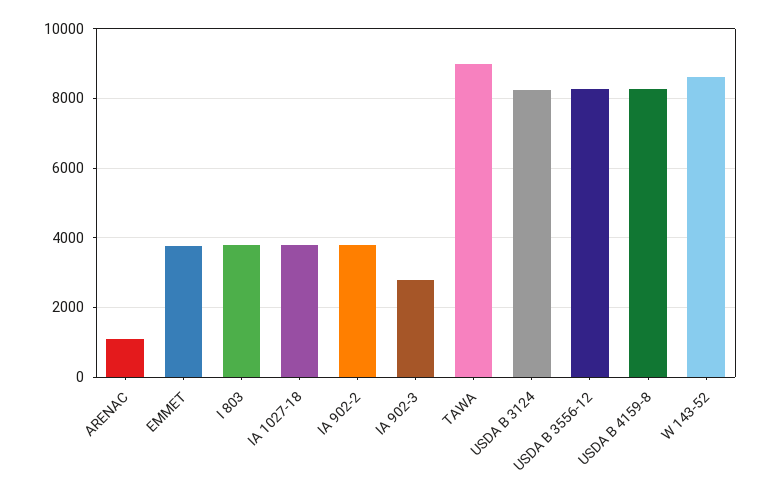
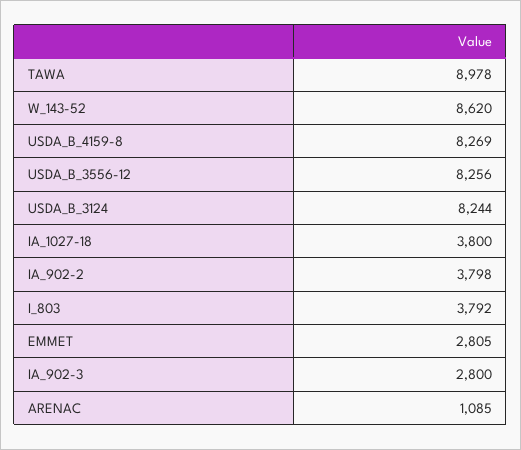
EMMET: 3800 -> 2805

